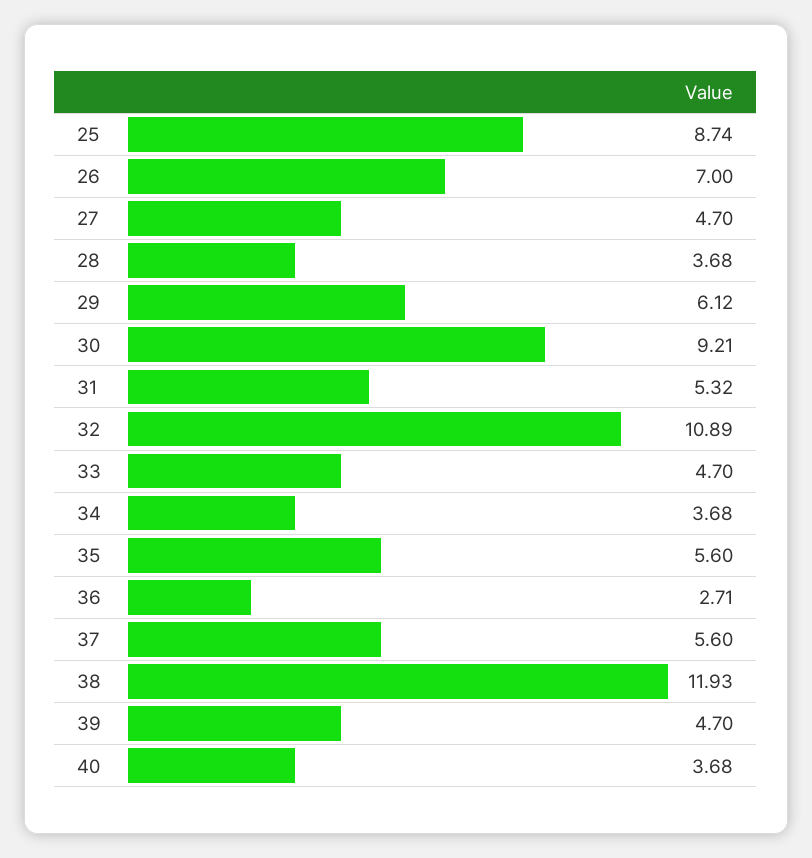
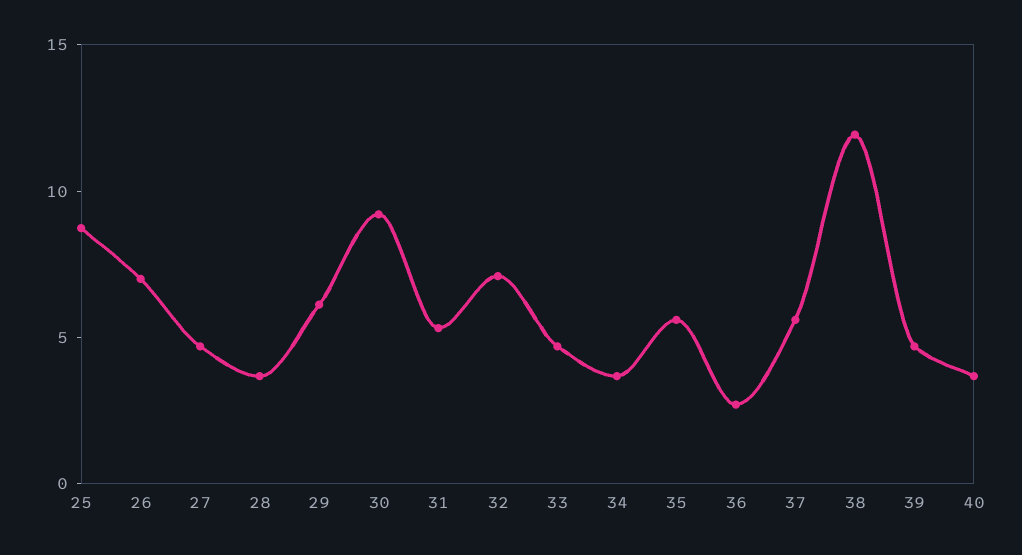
32: 10.89 -> 7

